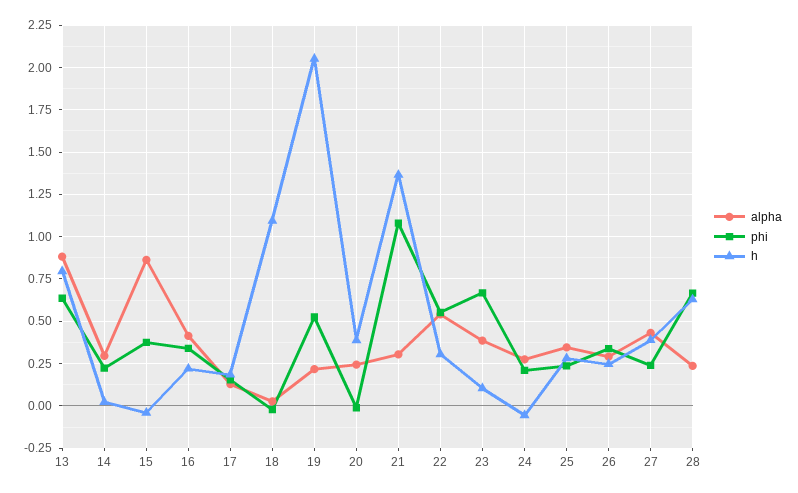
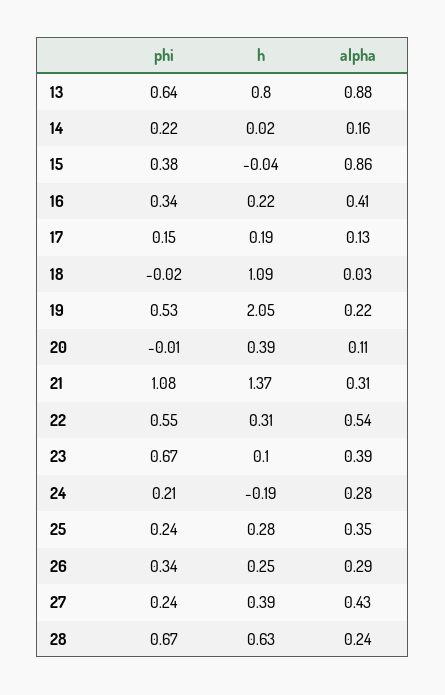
alpha, 14: 0.3 -> 0.16
alpha, 20: 0.25 -> 0.11
h, 24: -0.05 -> -0.19

